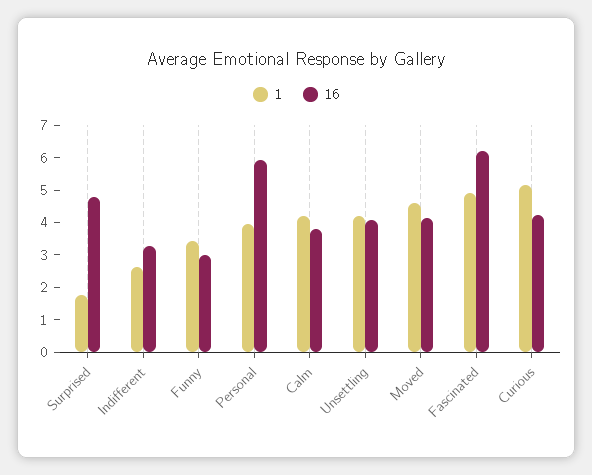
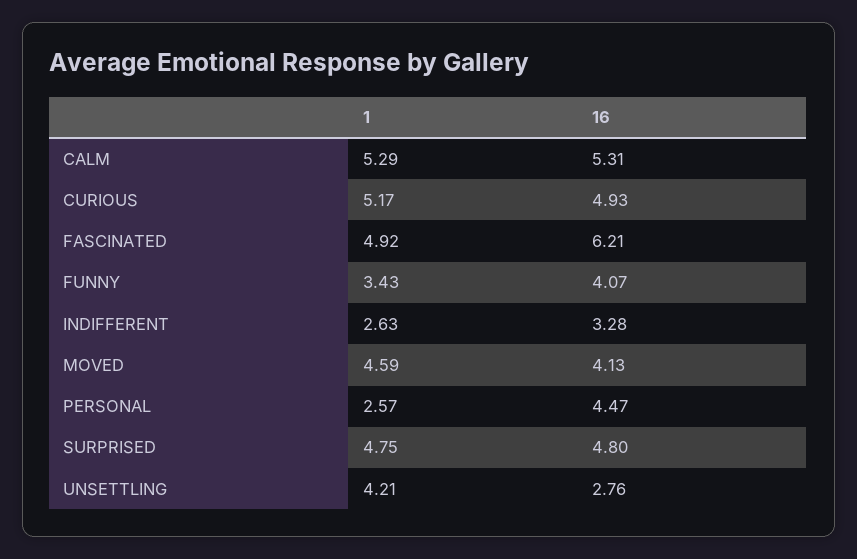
1, Surprised: 1.75 -> 4.75
16, Funny: 3 -> 4.07
1, Personal: 4 -> 2.57
16, Personal: 6 -> 4.47
1, Calm: 4.25 -> 5.29
16, Calm: 3.75 -> 5.31
16, Unsettling: 4 -> 2.76
16, Curious: 4.25 -> 4.93

